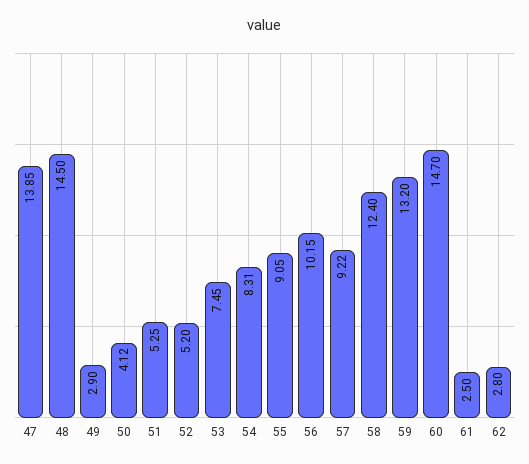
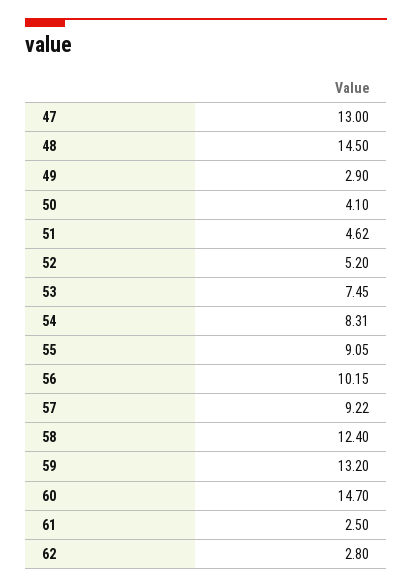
47: 13.85 -> 13
50: 4.12 -> 4.1
51: 5.25 -> 4.62

